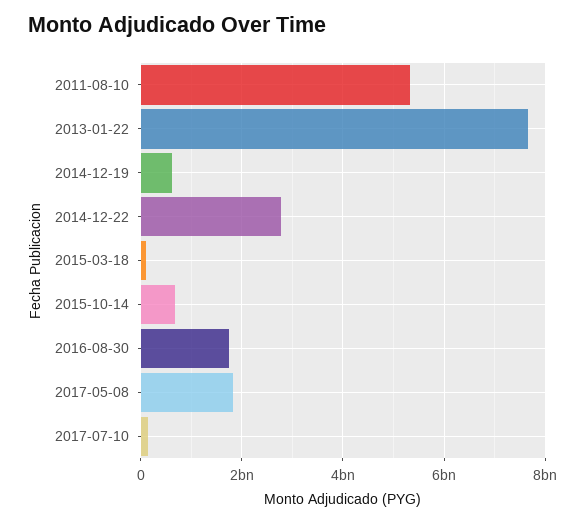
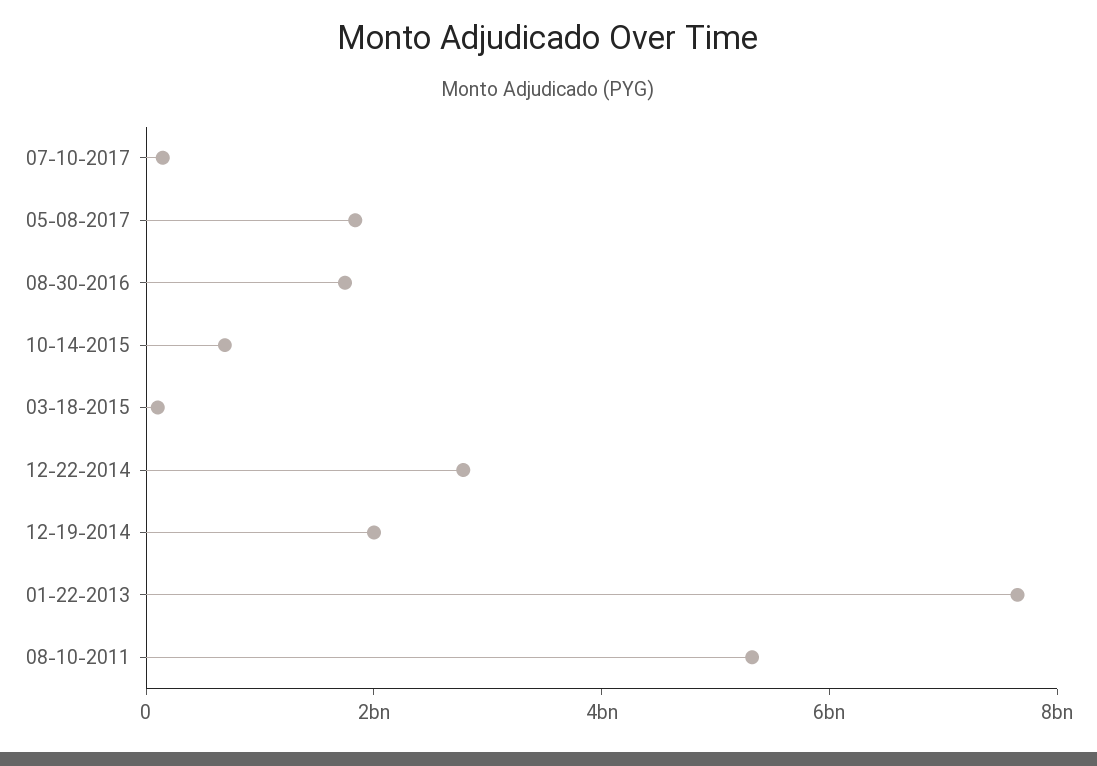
2014-12-19: 600000000 -> 2000000000

